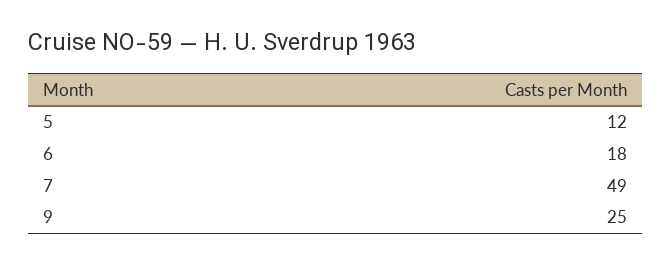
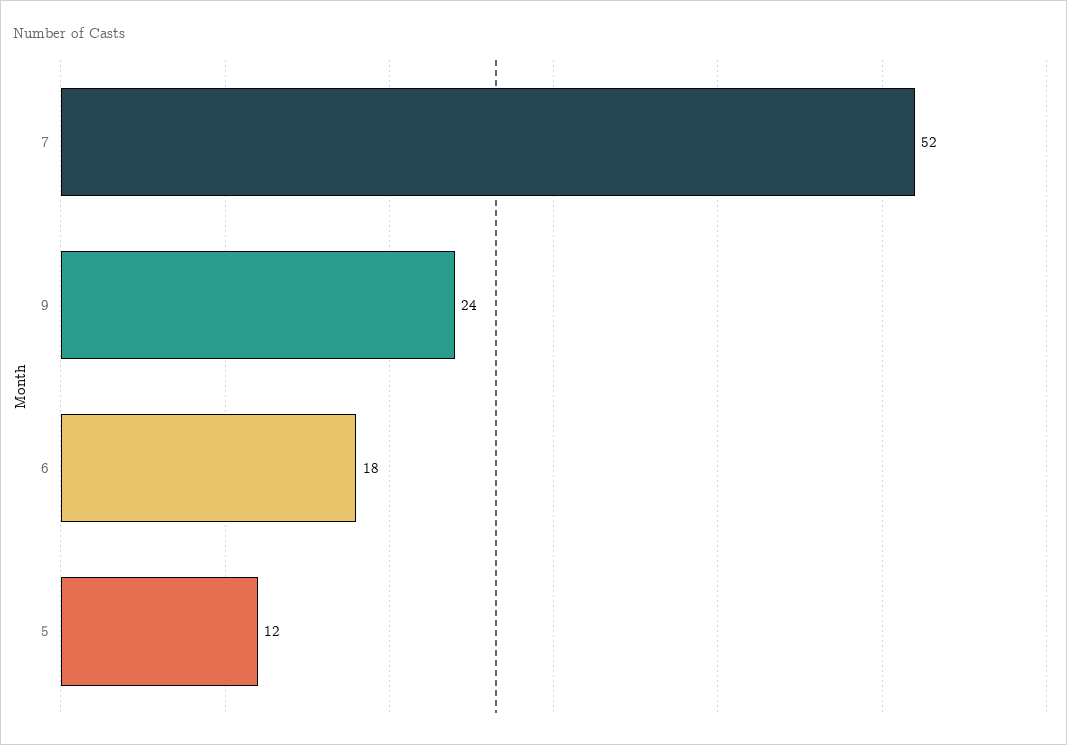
7: 49 -> 52
9: 25 -> 24

